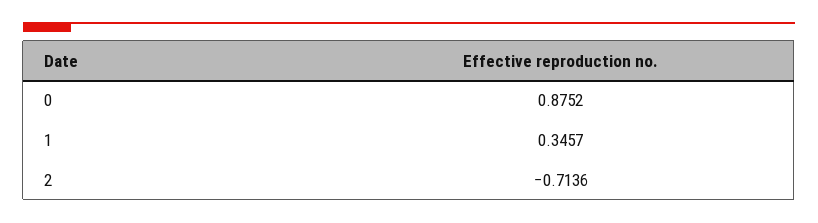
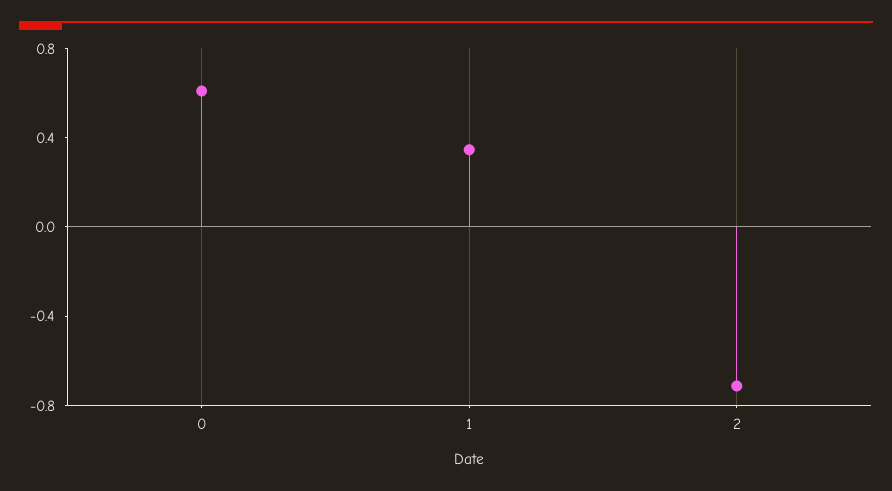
0: 0.8752 -> 0.6

